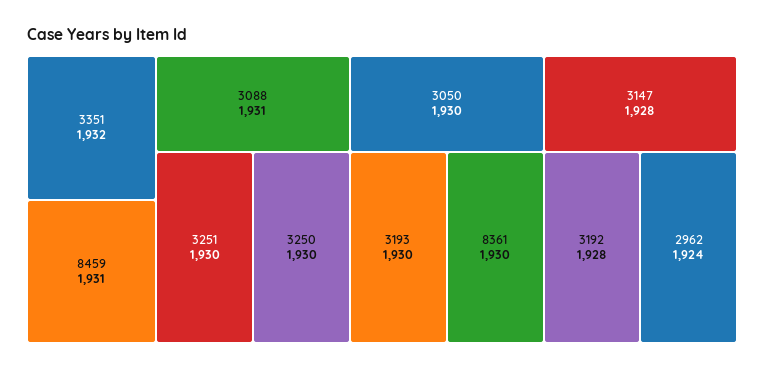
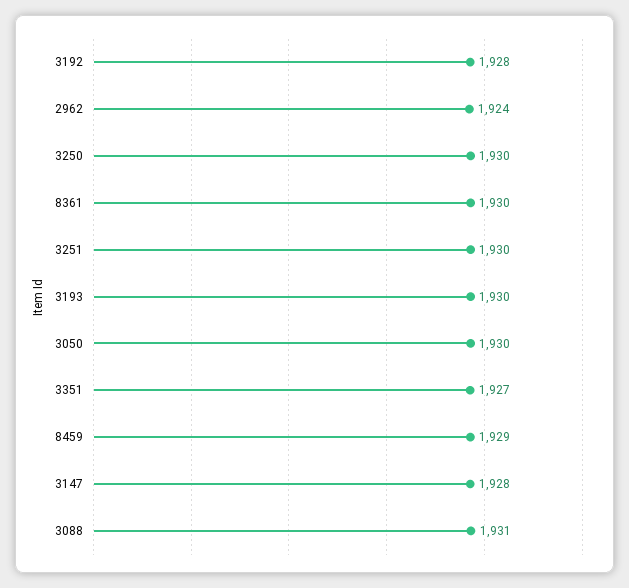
3351: 1932 -> 1927
8459: 1931 -> 1929

